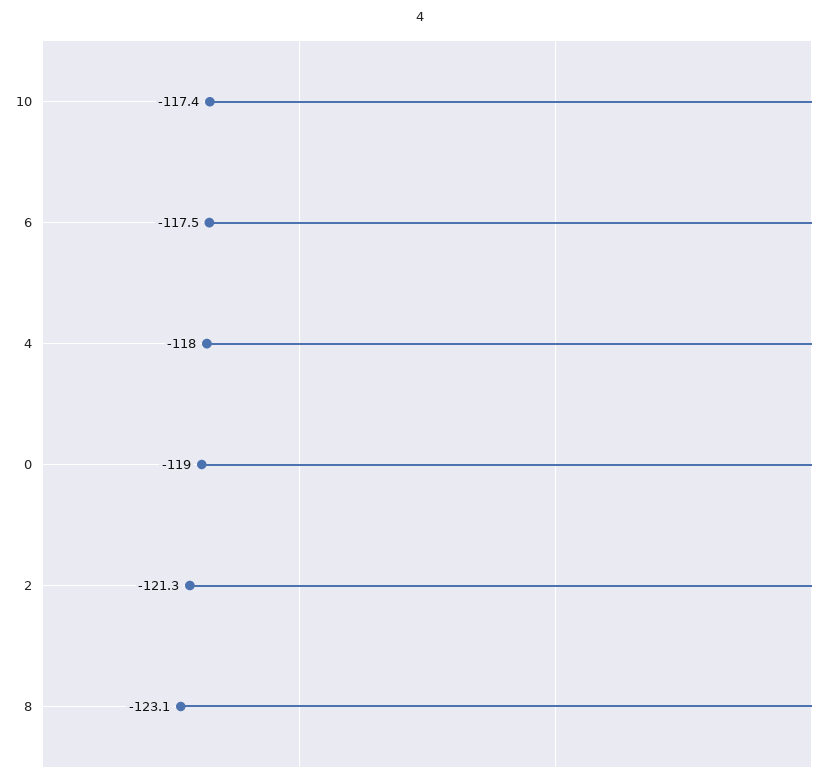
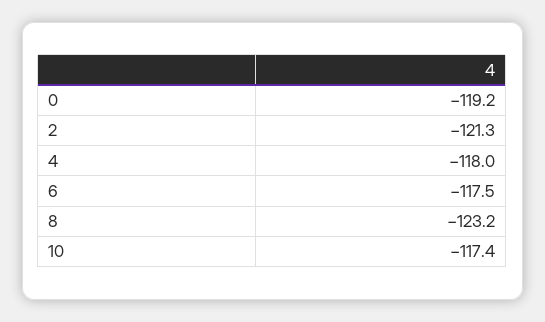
0: -119 -> -119.2
8: -123.1 -> -123.2

